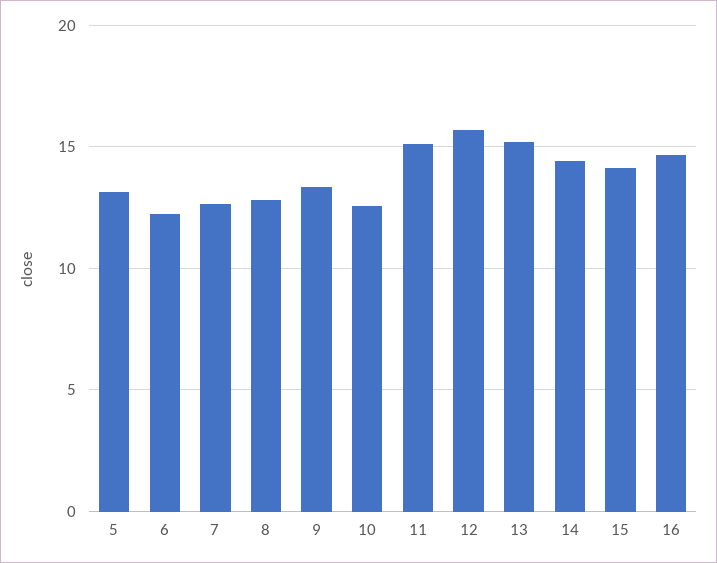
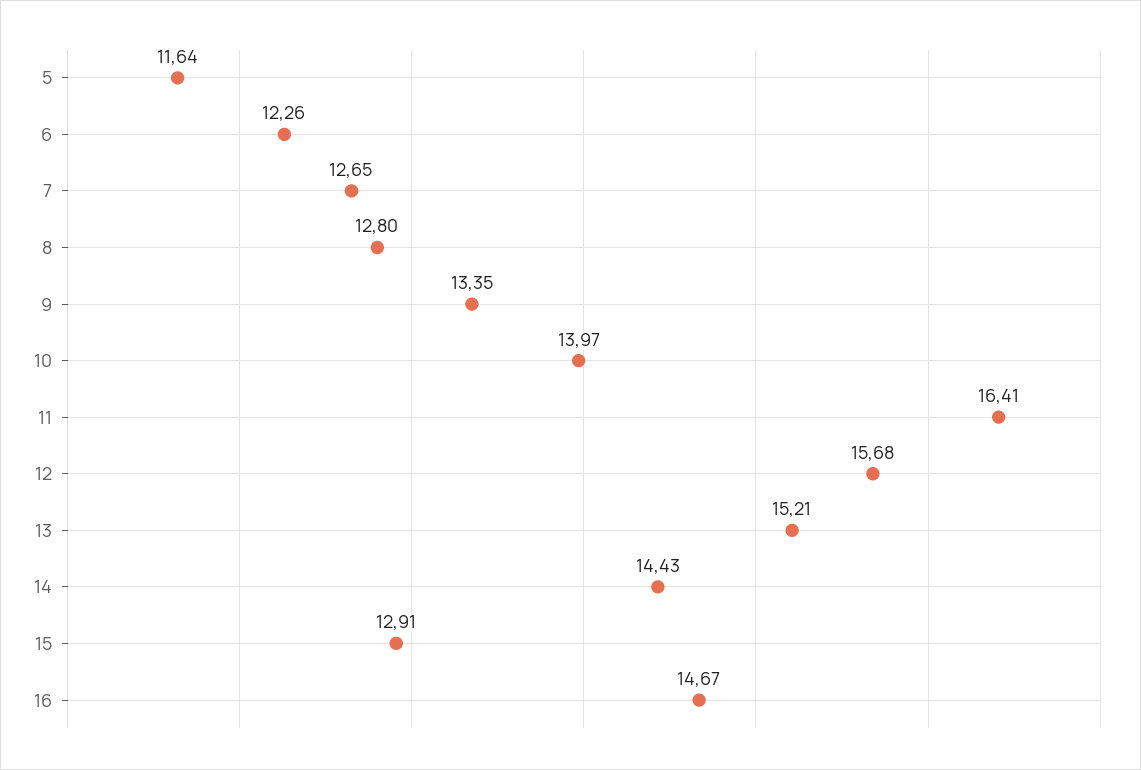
5: 13 -> 11.64
10: 12.5 -> 13.97
11: 15 -> 16.41
15: 14 -> 12.91

